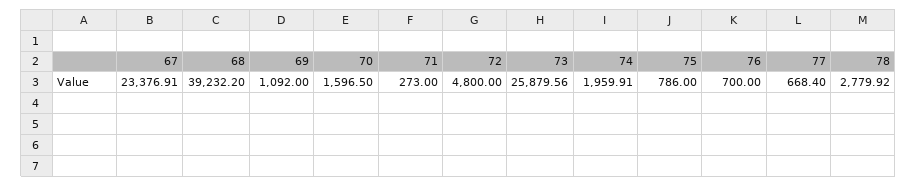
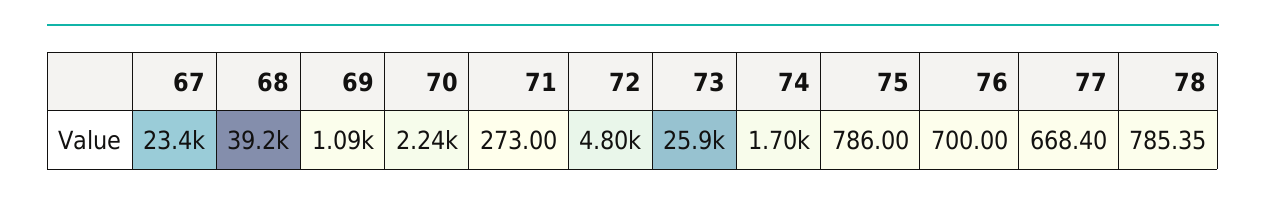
70: 1596.5 -> 2240
74: 1959.91 -> 1700
78: 2779.92 -> 785.35

